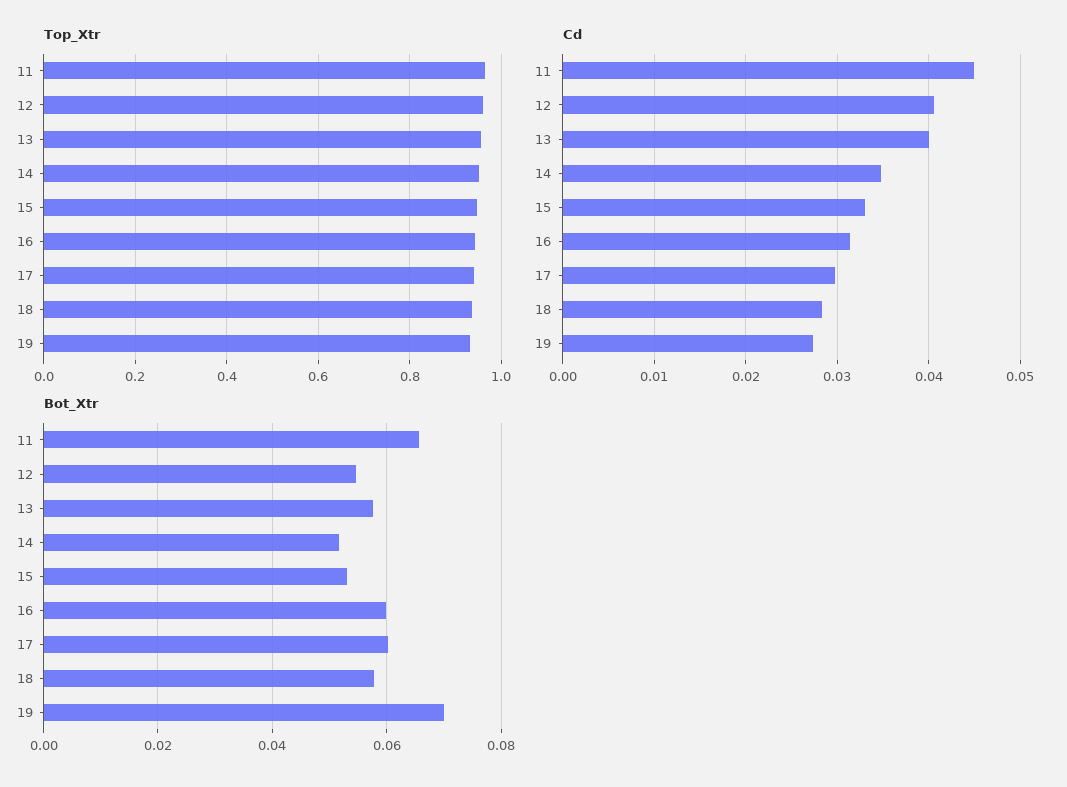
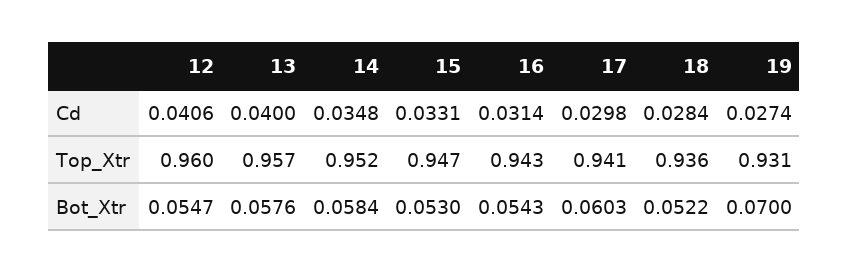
Top_Xtr, 11: 0.96 -> none
Cd, 11: 0.045 -> none
Bot_Xtr, 11: 0.066 -> none
Bot_Xtr, 14: 0.052 -> 0.0584
Bot_Xtr, 16: 0.06 -> 0.0543
Bot_Xtr, 18: 0.058 -> 0.0522

